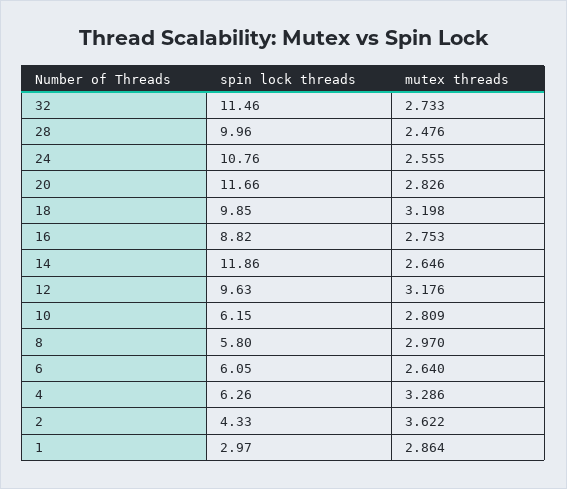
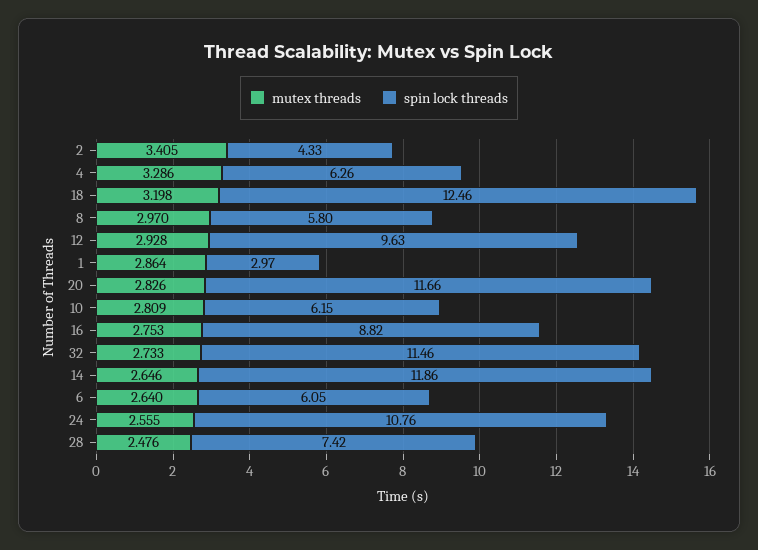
spin lock threads, 28: 9.96 -> 7.42
spin lock threads, 18: 9.85 -> 12.46
mutex threads, 12: 3.176 -> 2.928
mutex threads, 2: 3.622 -> 3.405

